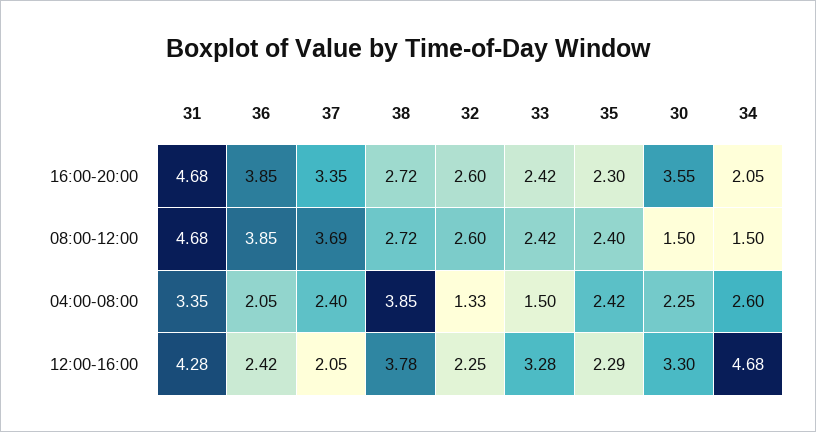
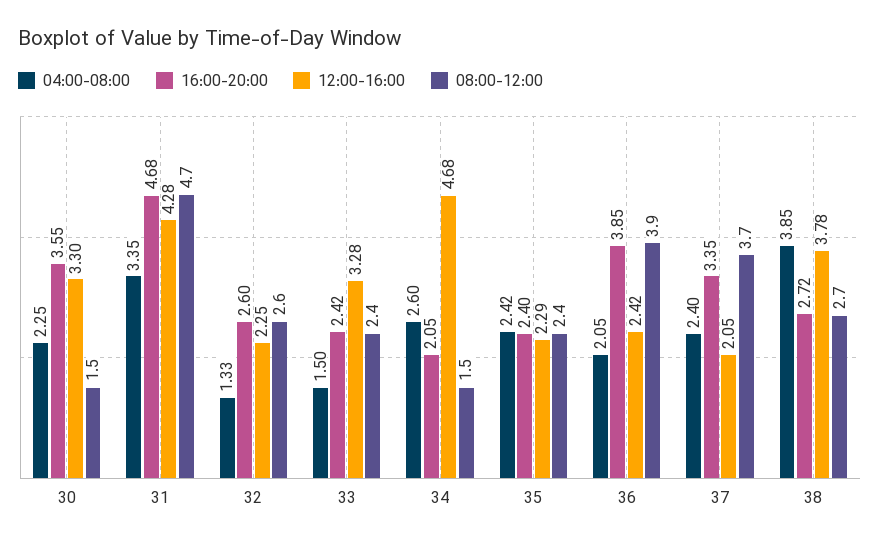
16:00-20:00, 35: 2.3 -> 2.4

